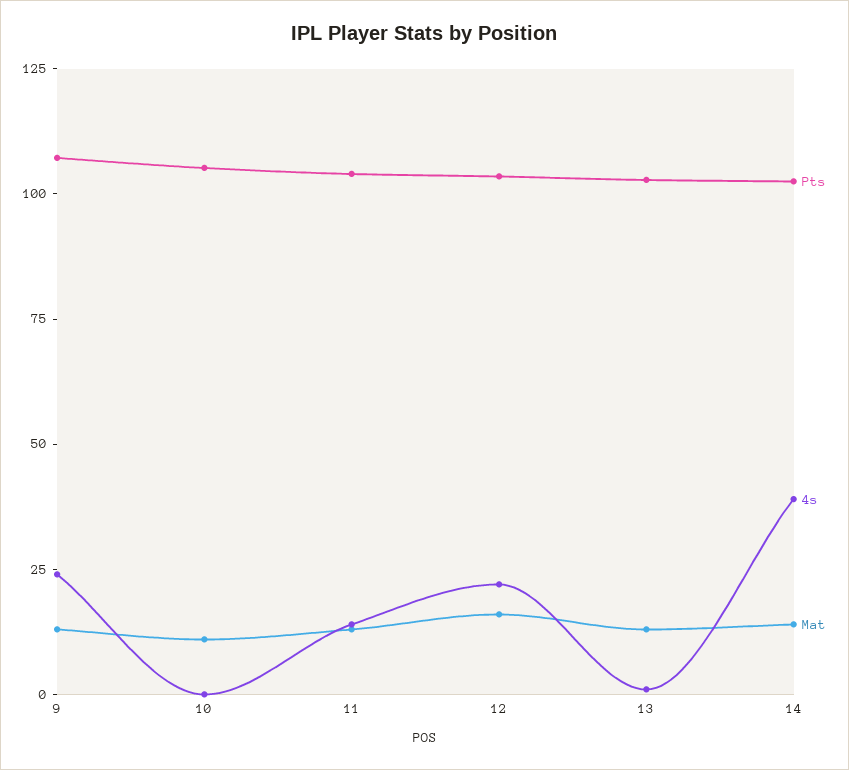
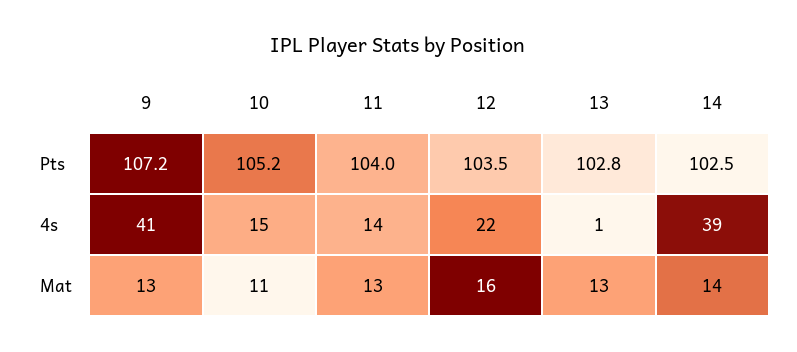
4s, 9: 25 -> 41
4s, 10: 0 -> 15

